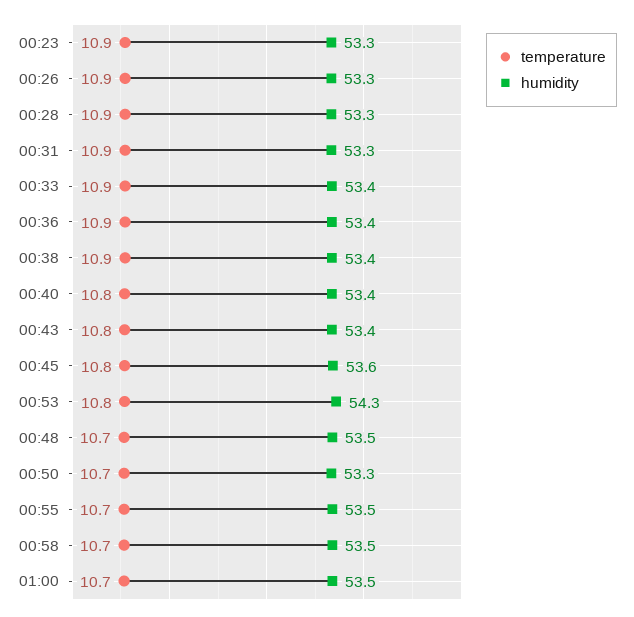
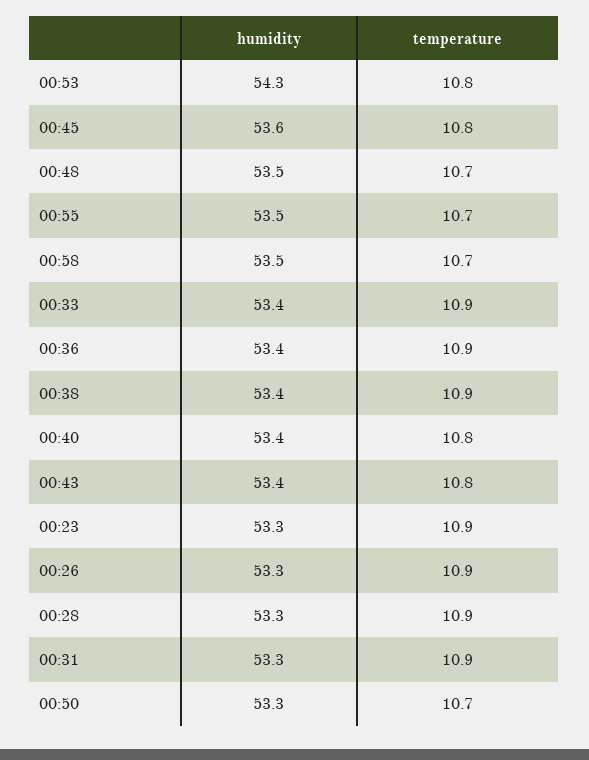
temperature, 01:00: 10.7 -> none
humidity, 01:00: 53.5 -> none

